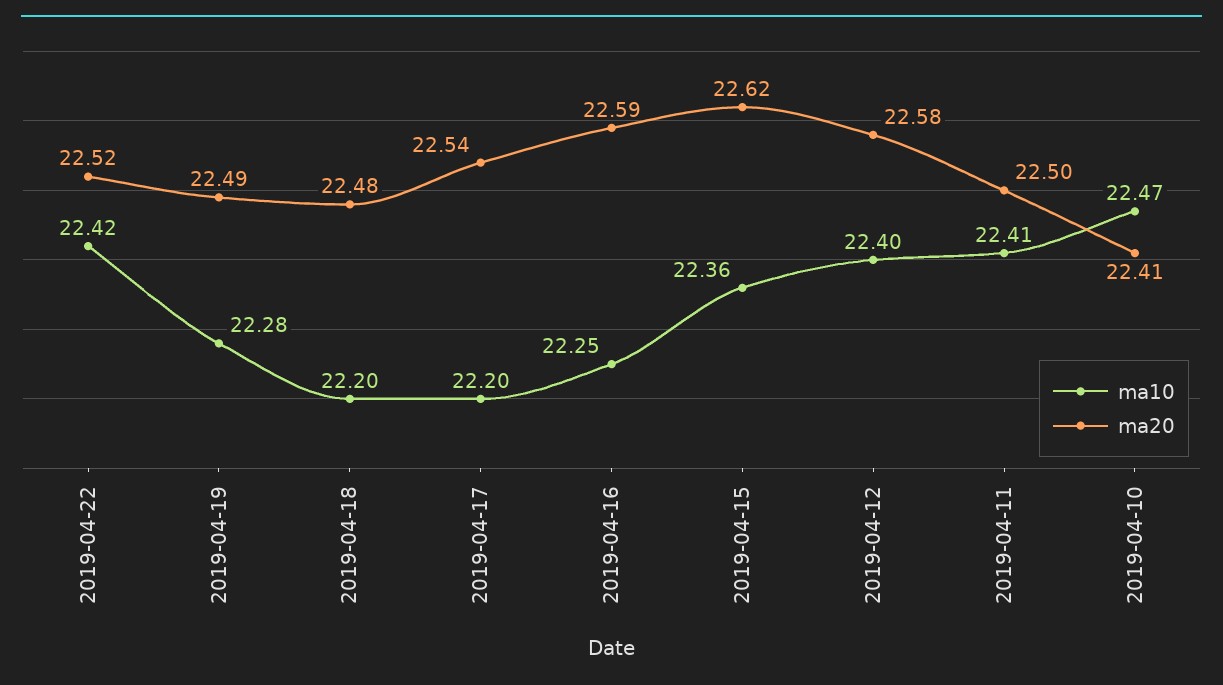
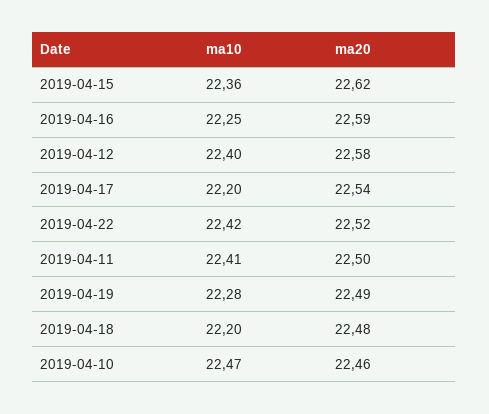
ma20, 2019-04-10: 22.41 -> 22.46

